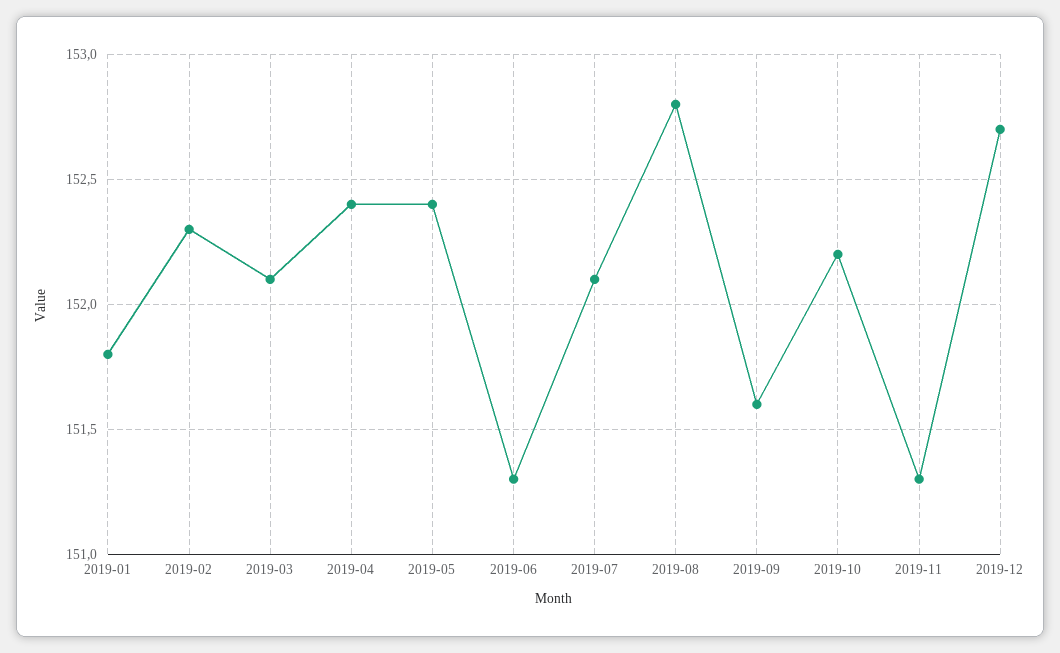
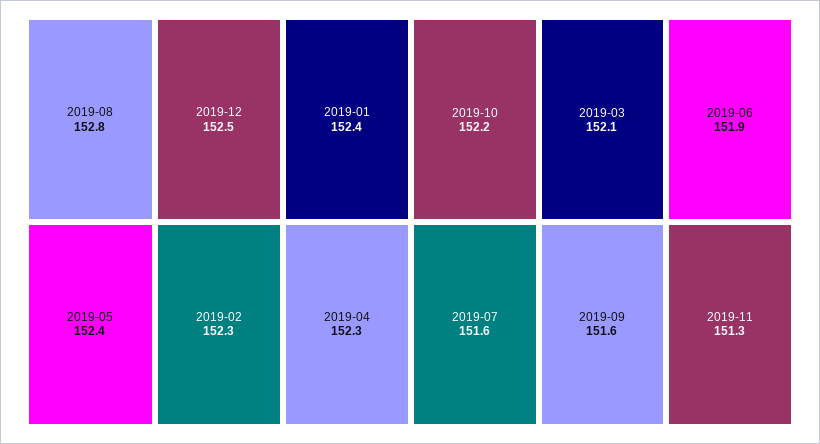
2019-01: 151.8 -> 152.4
2019-04: 152.4 -> 152.3
2019-06: 151.3 -> 151.9
2019-07: 152.1 -> 151.6
2019-12: 152.7 -> 152.5

